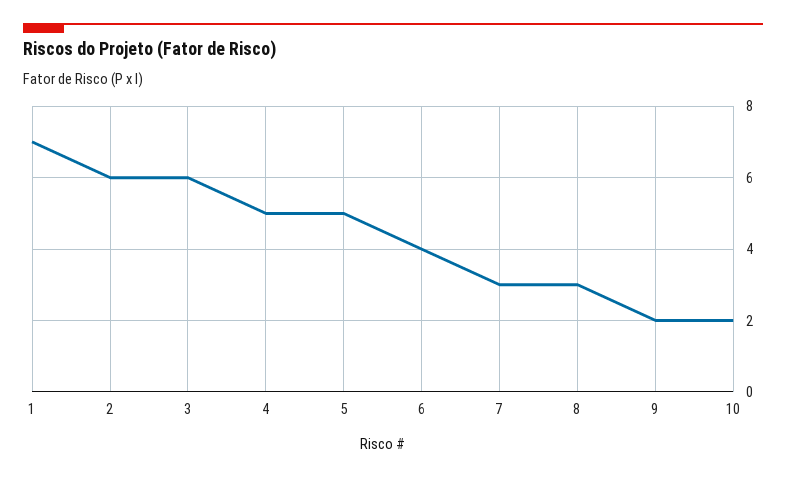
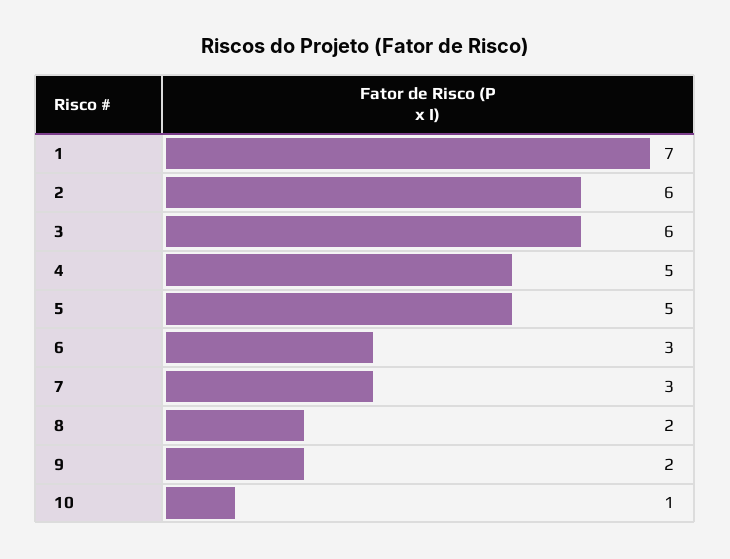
6: 4 -> 3
8: 3 -> 2
10: 2 -> 1

